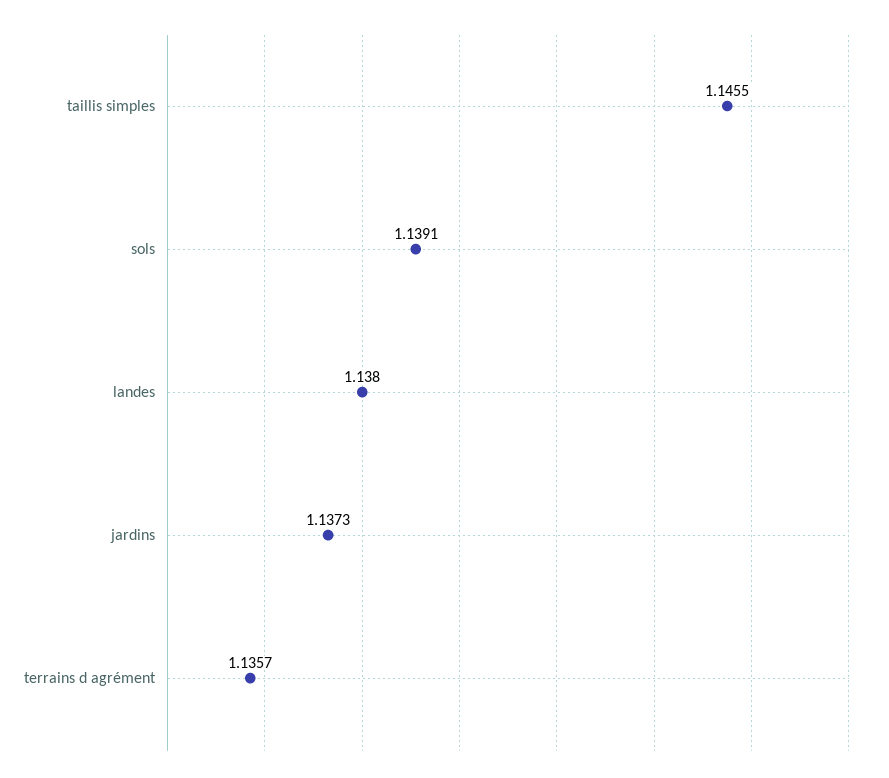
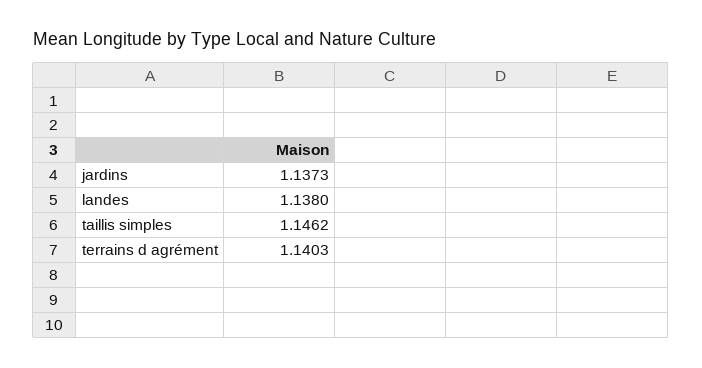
taillis simples: 1.1455 -> 1.1462
sols: 1.1391 -> none
terrains d agrément: 1.1357 -> 1.1403

